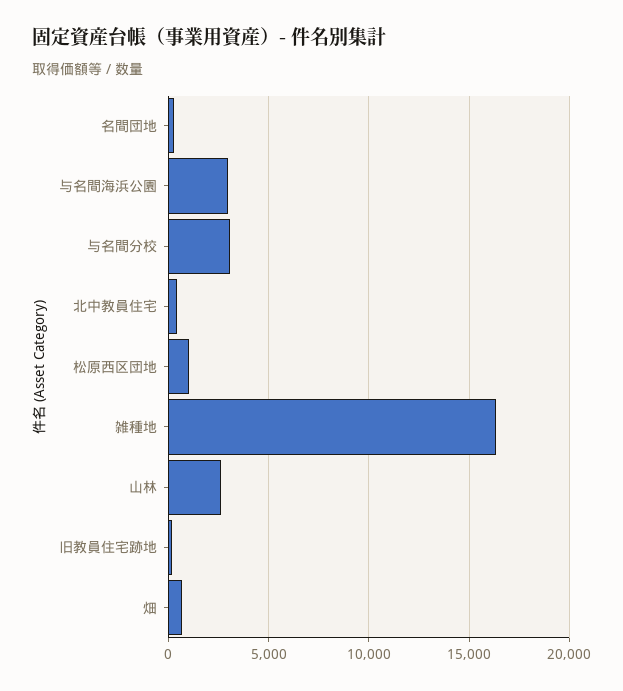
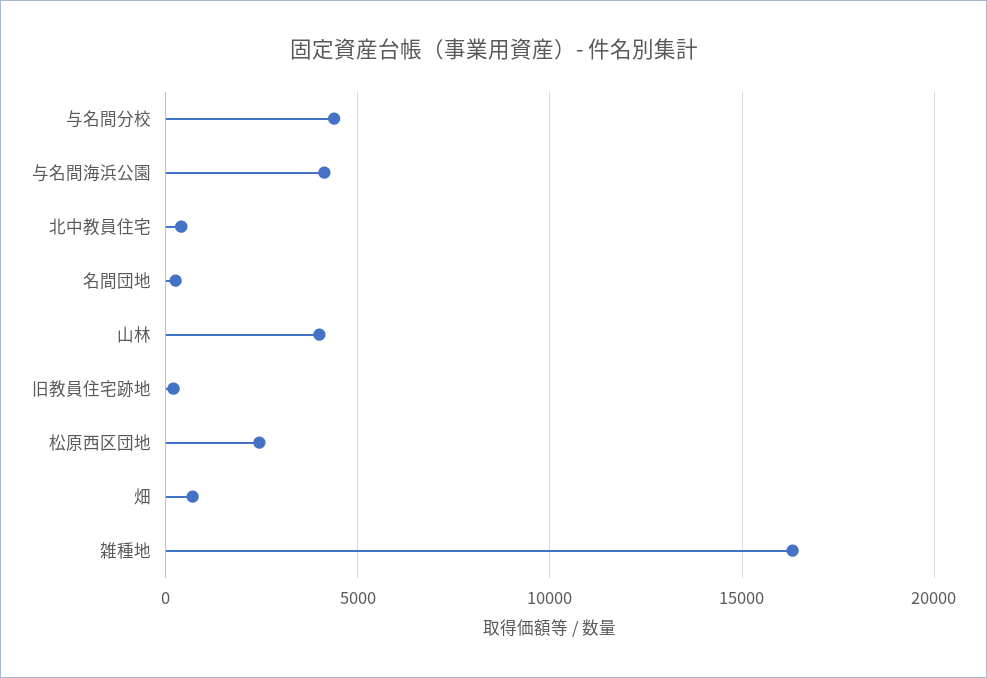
与名間海浜公園: 3000 -> 4000
与名間分校: 3000 -> 4500
松原西区団地: 1000 -> 2500
山林: 2500 -> 4000

